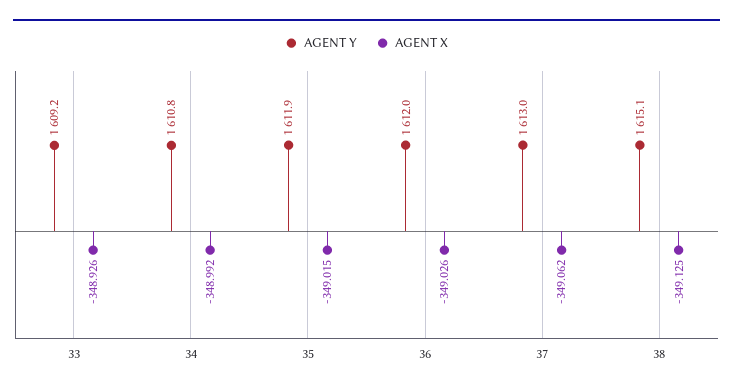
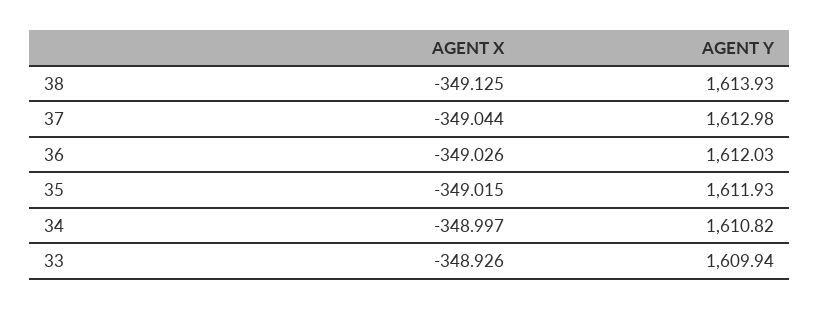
AGENT Y, 33: 1609.2 -> 1609.94
AGENT X, 34: -348.992 -> -348.997
AGENT X, 37: -349.062 -> -349.044
AGENT Y, 38: 1615.1 -> 1613.93

